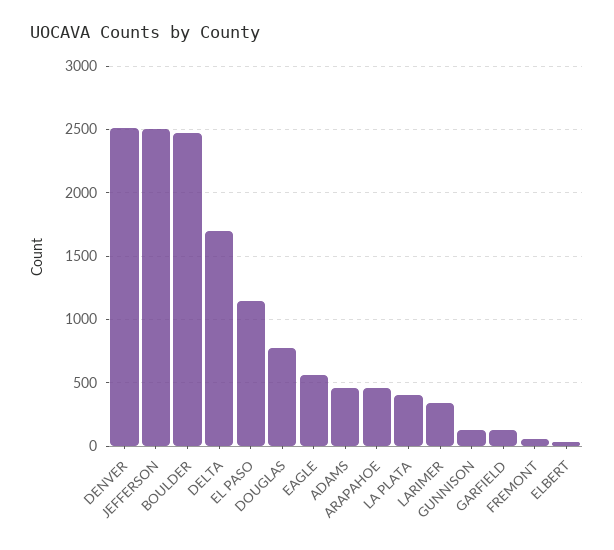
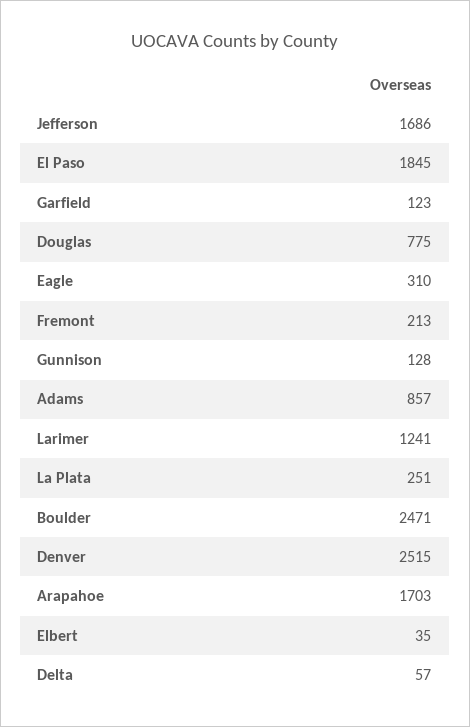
JEFFERSON: 2500 -> 1686
DELTA: 1700 -> 57
EL PASO: 1150 -> 1845
EAGLE: 550 -> 310
ADAMS: 450 -> 857
ARAPAHOE: 450 -> 1703
LA PLATA: 400 -> 251
LARIMER: 350 -> 1241
FREMONT: 50 -> 213

